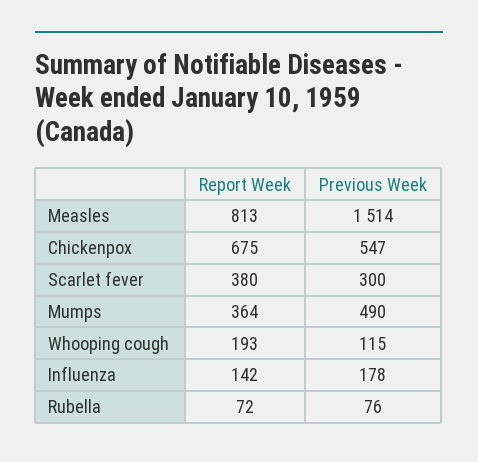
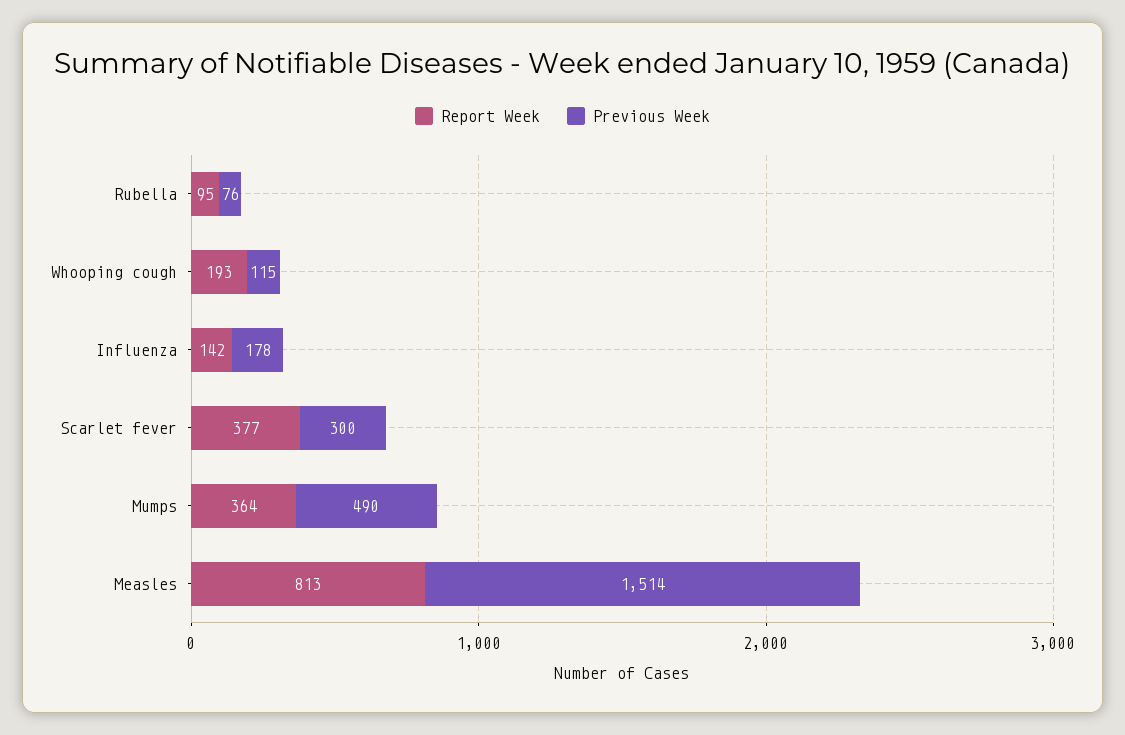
Report Week, Chickenpox: 675 -> none
Previous Week, Chickenpox: 547 -> none
Report Week, Scarlet fever: 380 -> 377
Report Week, Rubella: 72 -> 95

